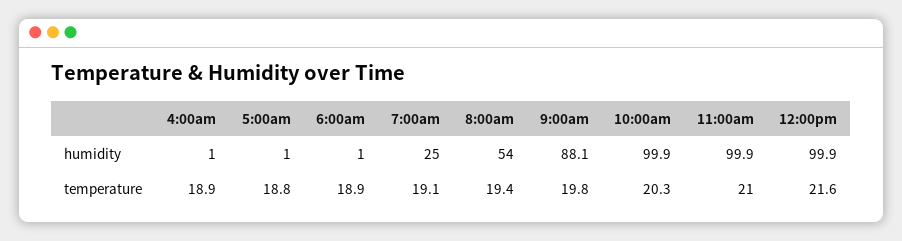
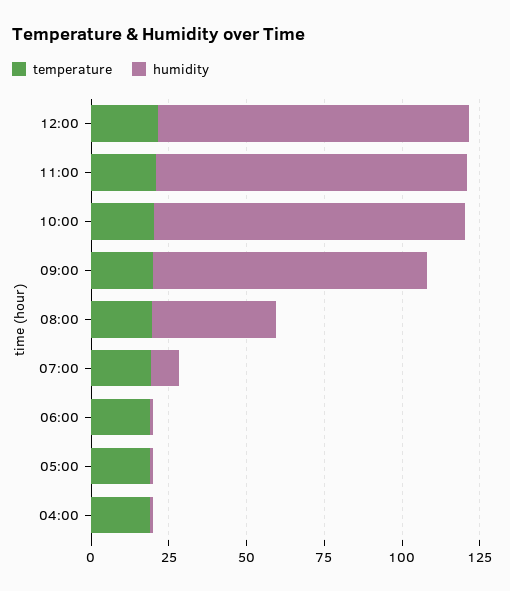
humidity, 7:00am: 25 -> 10
humidity, 8:00am: 54 -> 40

